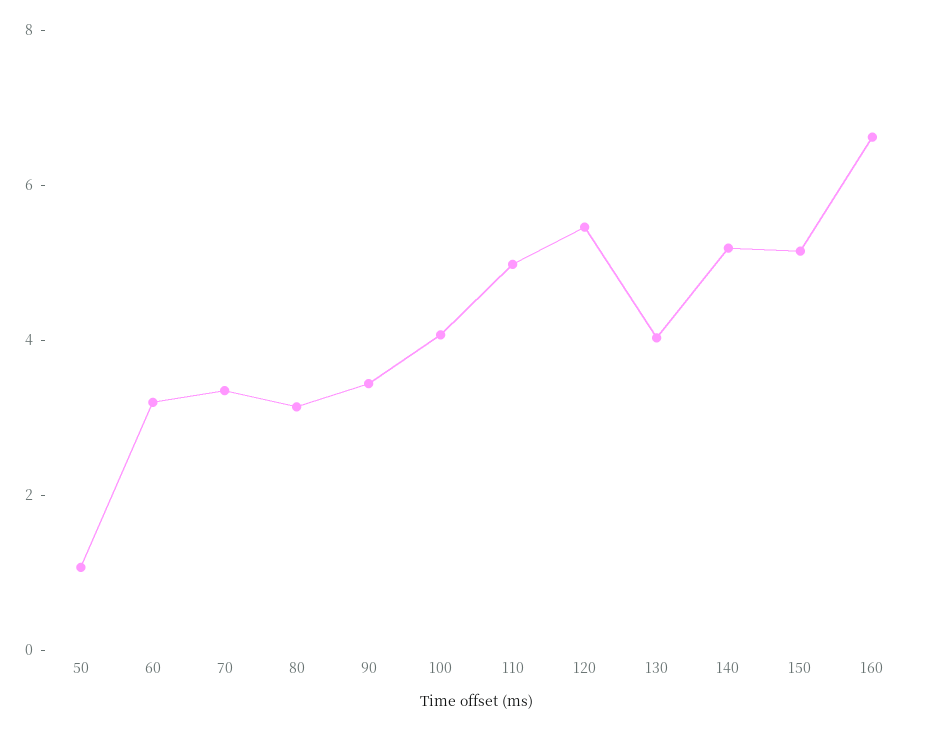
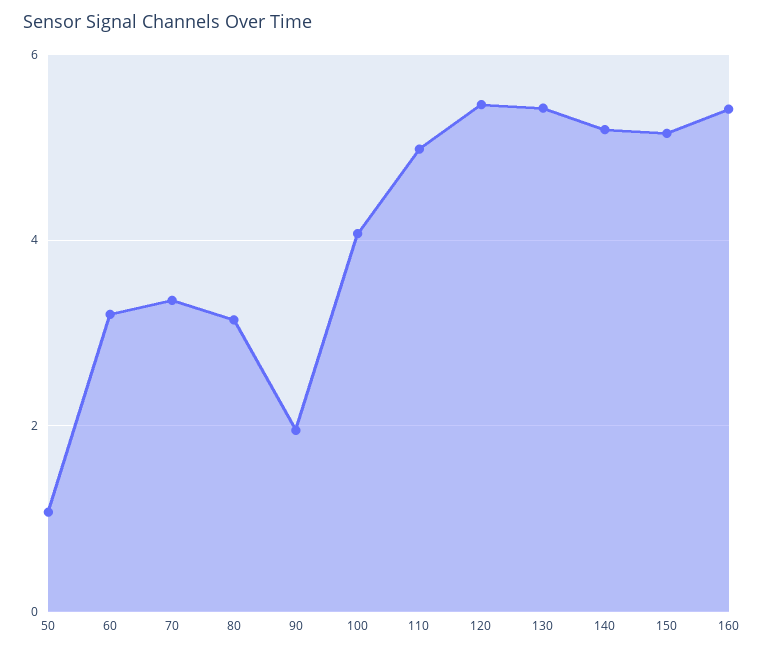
90: 3.5 -> 2
130: 4 -> 5.4
160: 6.5 -> 5.4

